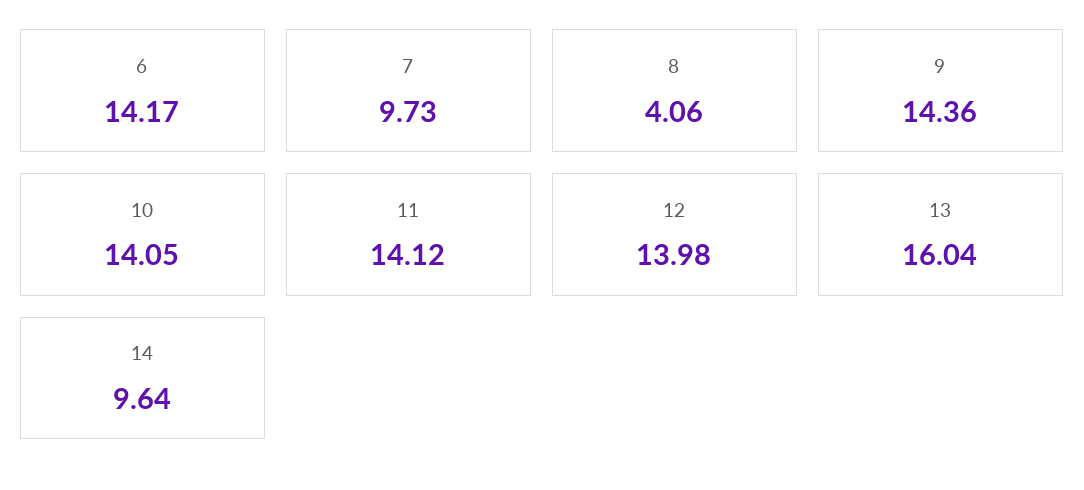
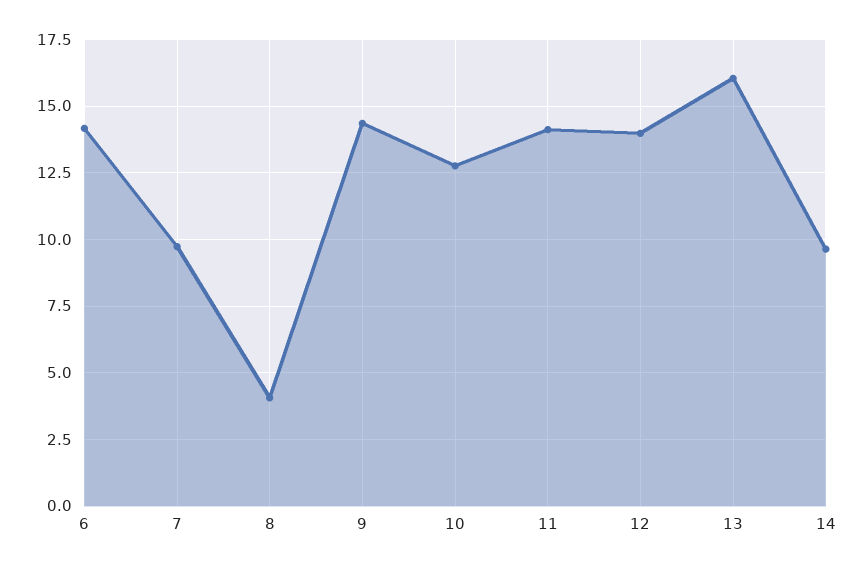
10: 14.05 -> 12.75

